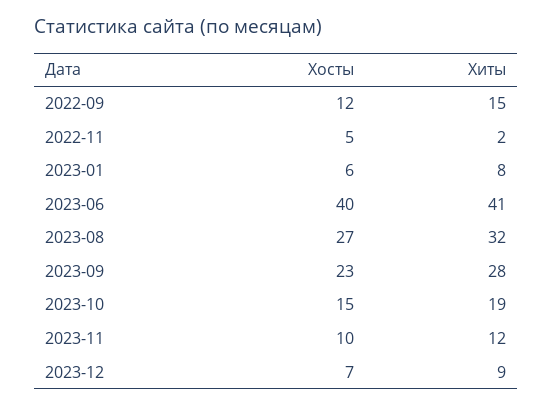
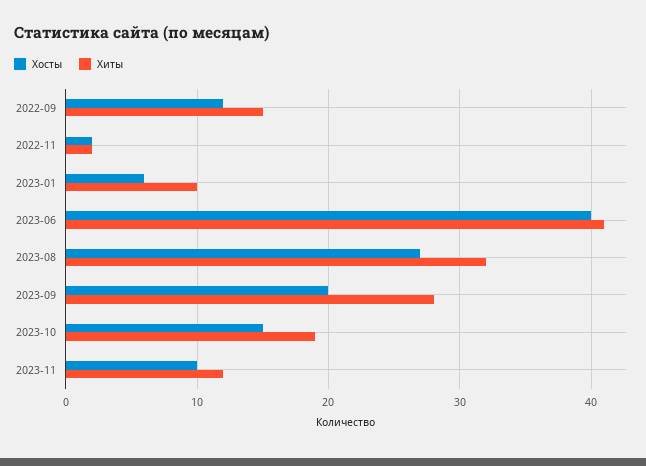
Хосты, 2022-11: 5 -> 2
Хиты, 2023-01: 8 -> 10
Хосты, 2023-09: 23 -> 20
Хосты, 2023-12: 7 -> none
Хиты, 2023-12: 9 -> none

